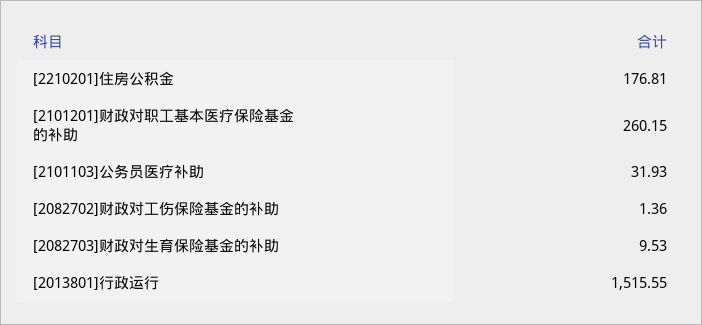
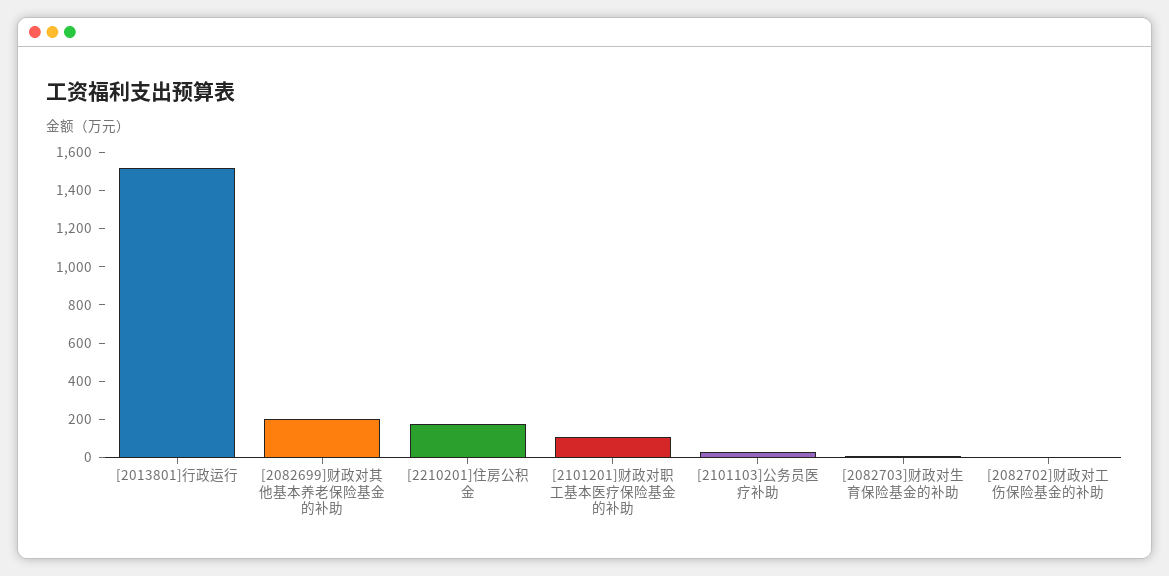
[2101201]财政对职工基本医疗保险基金的补助: 260.15 -> 100
[2082699]财政对其他基本养老保险基金的补助: none -> 200

